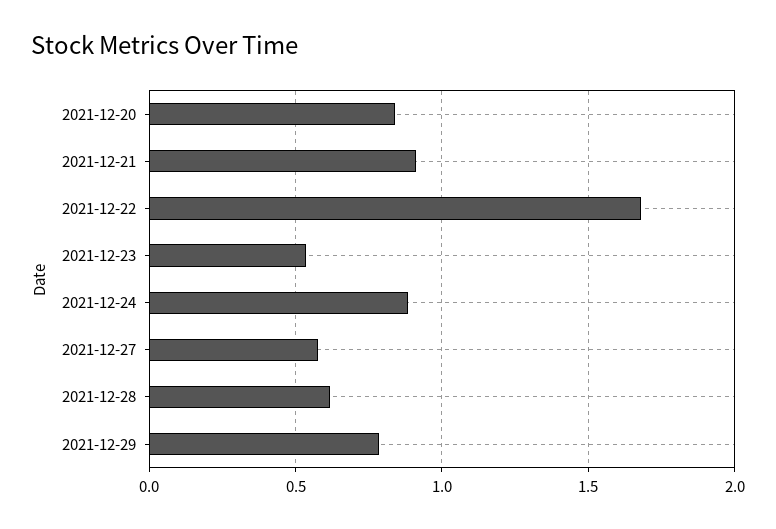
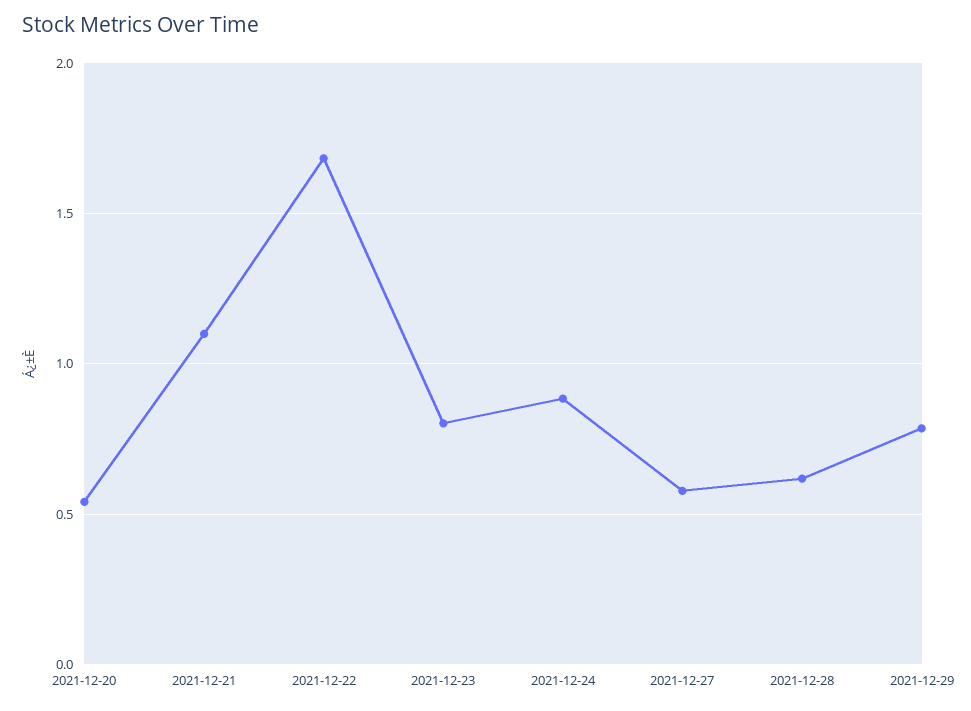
2021-12-20: 0.85 -> 0.55
2021-12-21: 0.9 -> 1.1
2021-12-23: 0.55 -> 0.8

